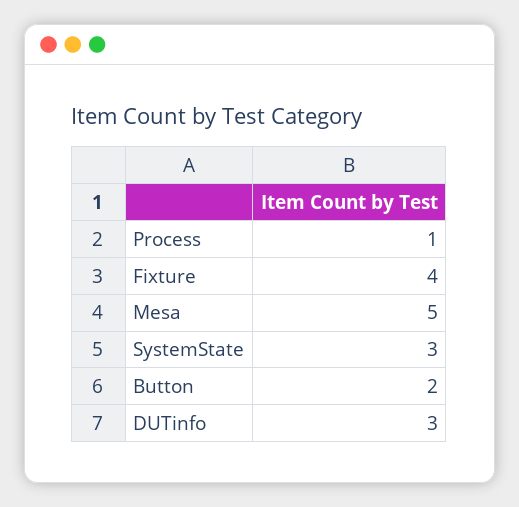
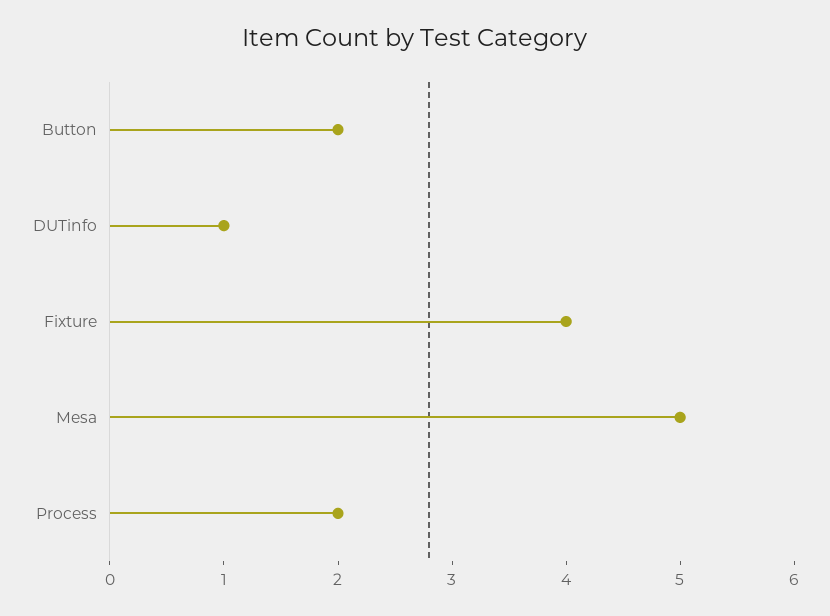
Process: 1 -> 2
SystemState: 3 -> none
DUTinfo: 3 -> 1

